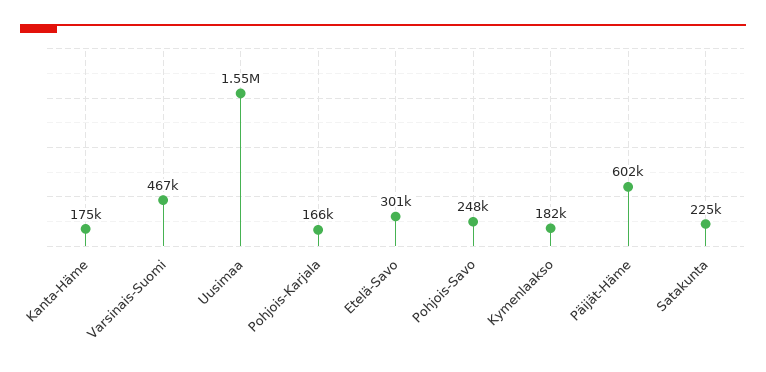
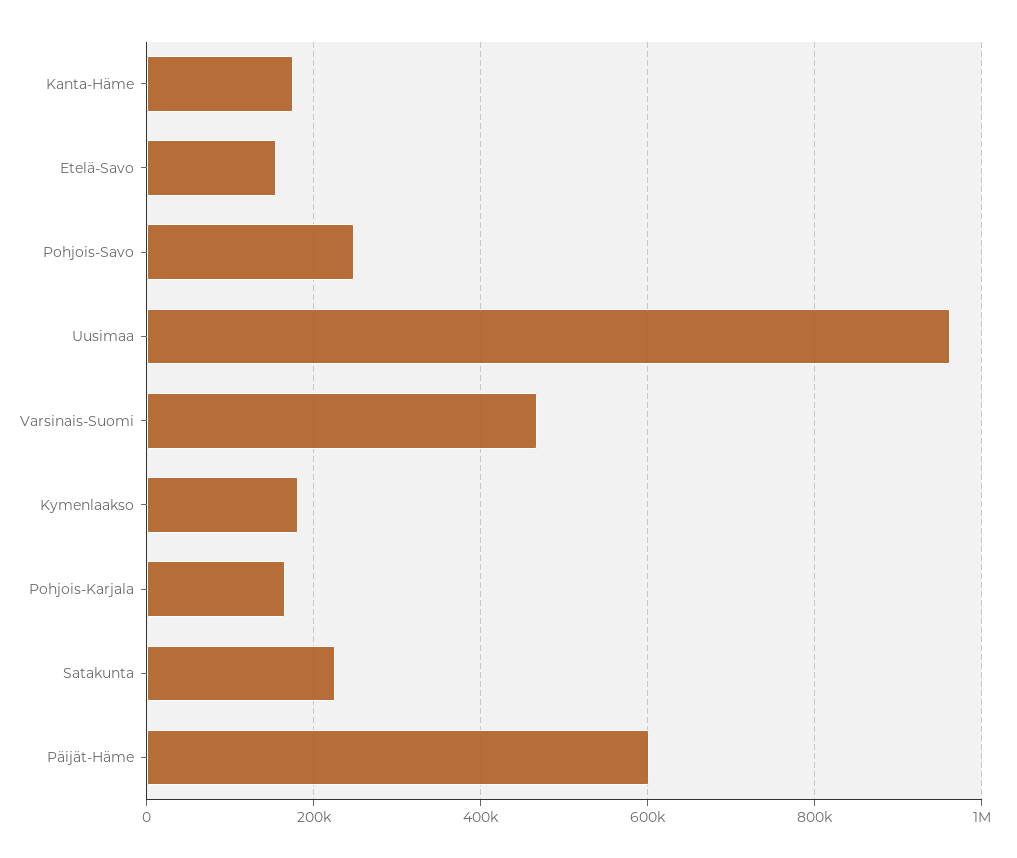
Uusimaa: 1550000 -> 960000
Etelä-Savo: 301000 -> 160000

